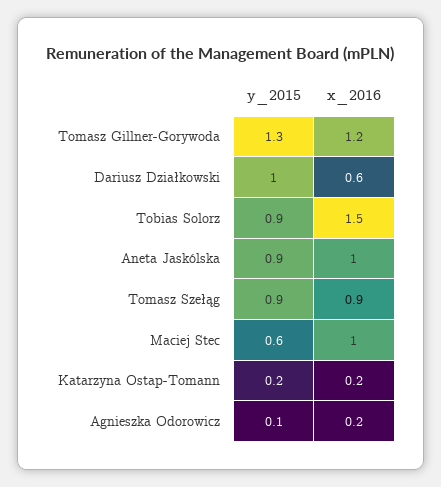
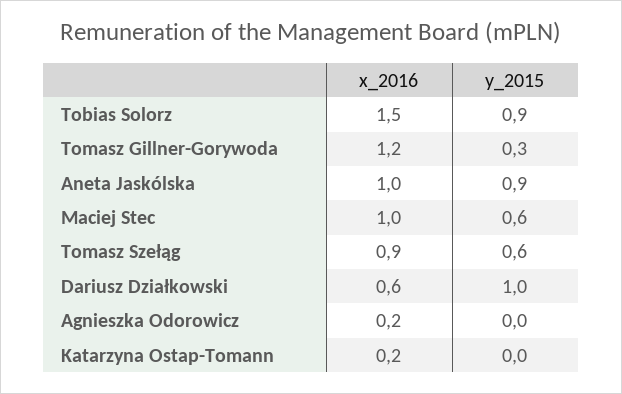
y_2015, Tomasz Gillner-Gorywoda: 1.3 -> 0.3
y_2015, Tomasz Szełąg: 0.9 -> 0.6
y_2015, Katarzyna Ostap-Tomann: 0.2 -> 0
y_2015, Agnieszka Odorowicz: 0.1 -> 0

